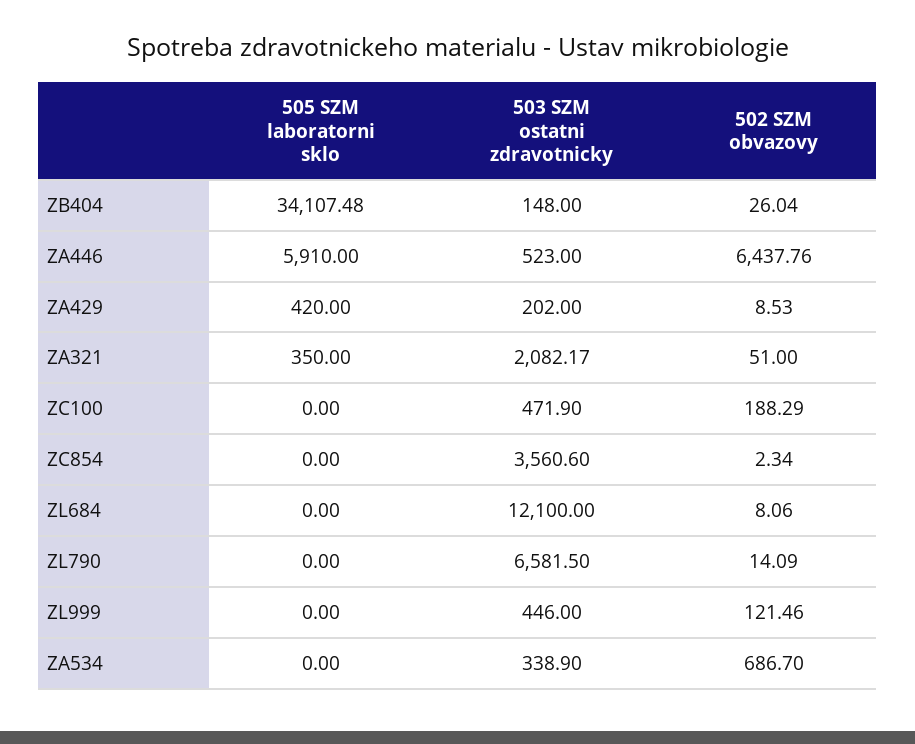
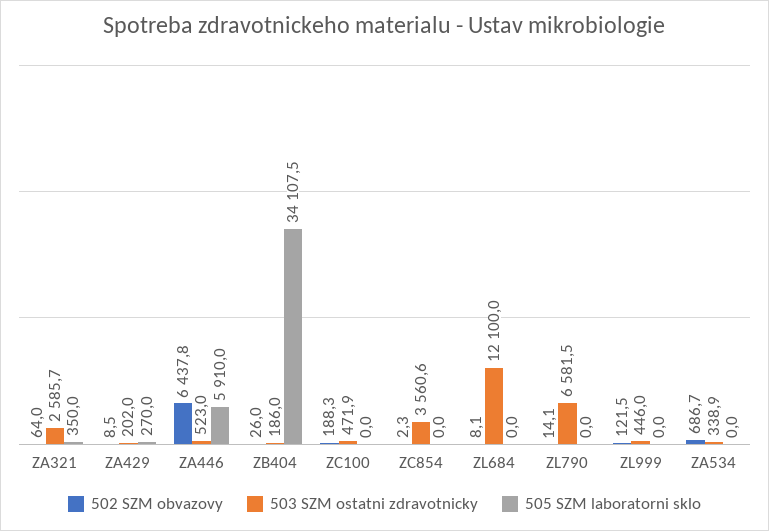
503 SZM ostatni zdravotnicky, ZB404: 148 -> 186
505 SZM laboratorni sklo, ZA429: 420 -> 270
503 SZM ostatni zdravotnicky, ZA321: 2082.17 -> 2585.7
502 SZM obvazovy, ZA321: 51 -> 64

